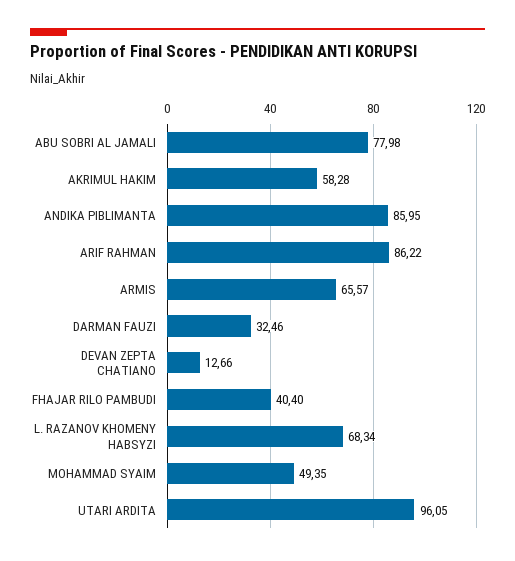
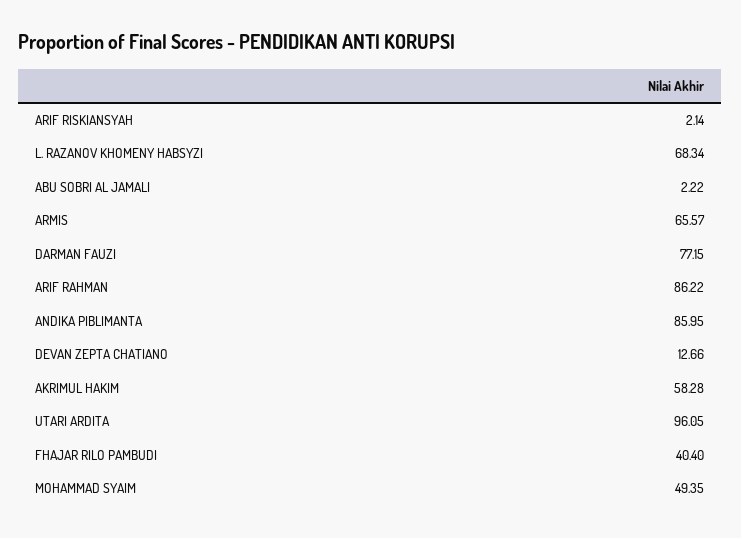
ABU SOBRI AL JAMALI: 77.98 -> 2.22
DARMAN FAUZI: 32.46 -> 77.15
ARIF RISKIANSYAH: none -> 2.14

